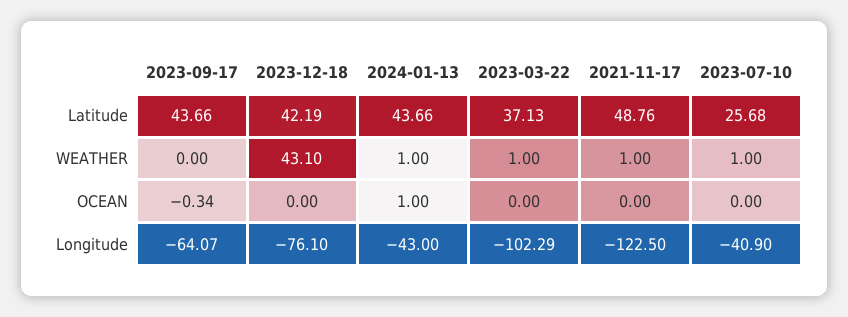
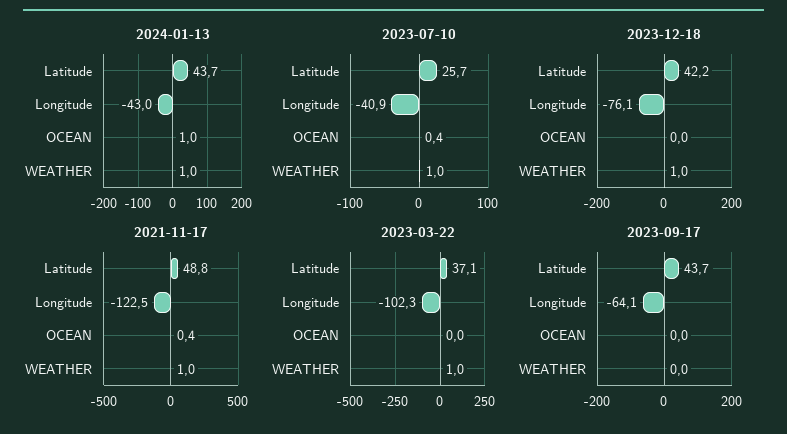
2023-12-18, WEATHER: 43.1 -> 1
2023-09-17, OCEAN: -0.34 -> 0
2021-11-17, OCEAN: 0 -> 0.4
2023-07-10, OCEAN: 0 -> 0.4

